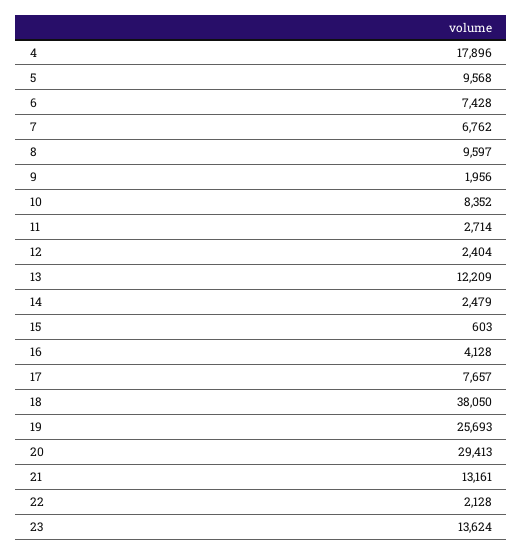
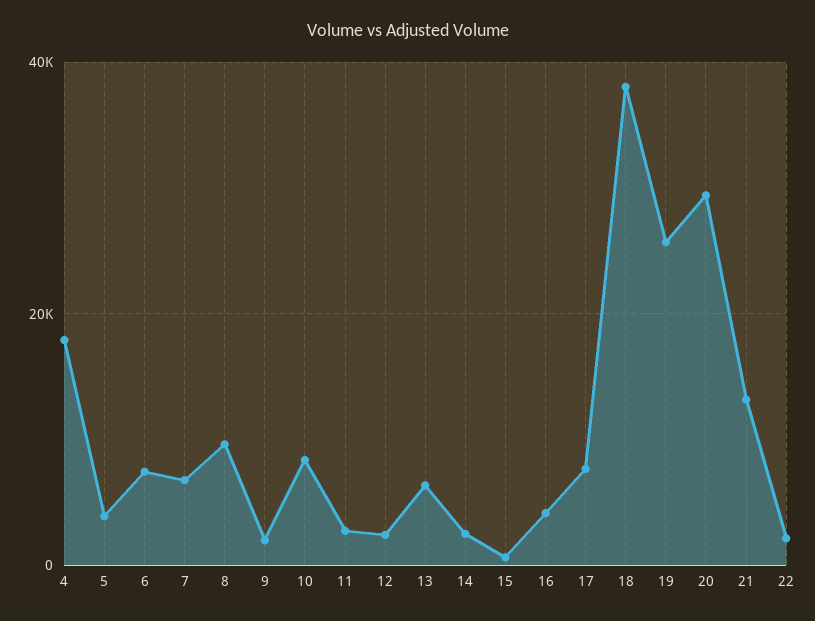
5: 9568 -> 4000
13: 12209 -> 6000
23: 13624 -> none

